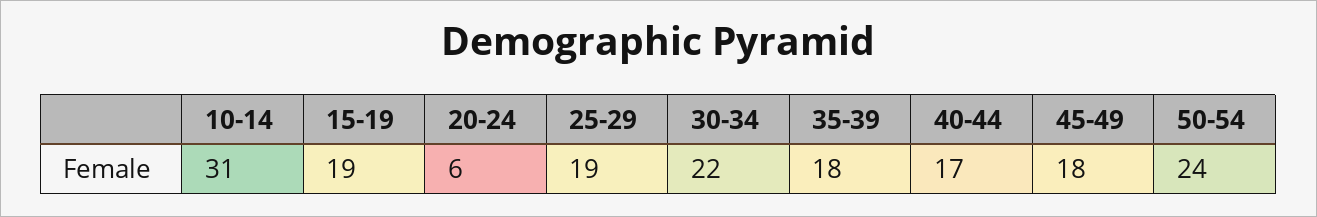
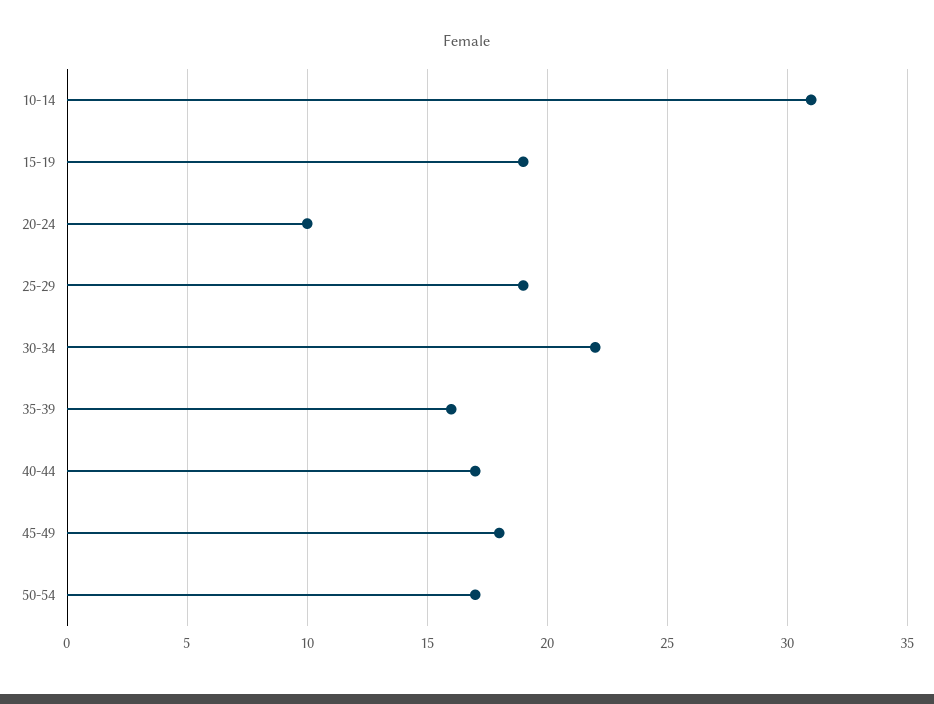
20-24: 6 -> 10
35-39: 18 -> 16
50-54: 24 -> 17

